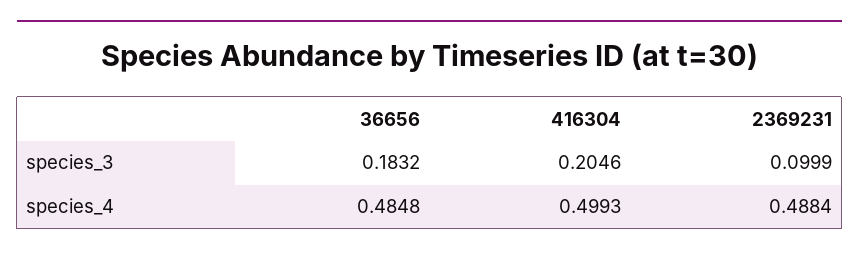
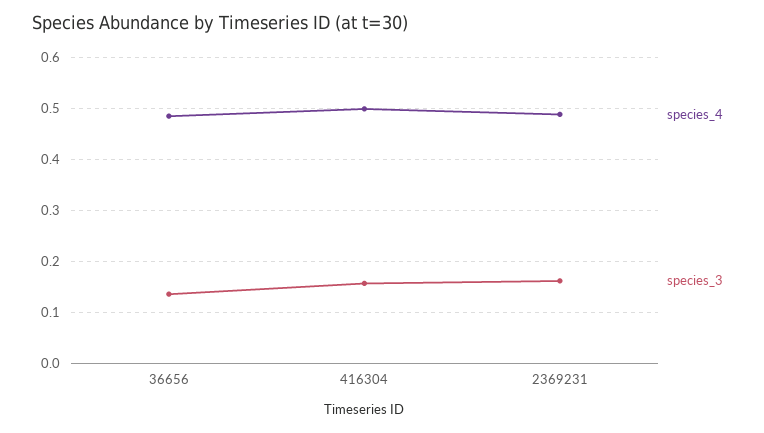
species_3, 36656: 0.1832 -> 0.14
species_3, 416304: 0.2046 -> 0.16
species_3, 2369231: 0.0999 -> 0.16

